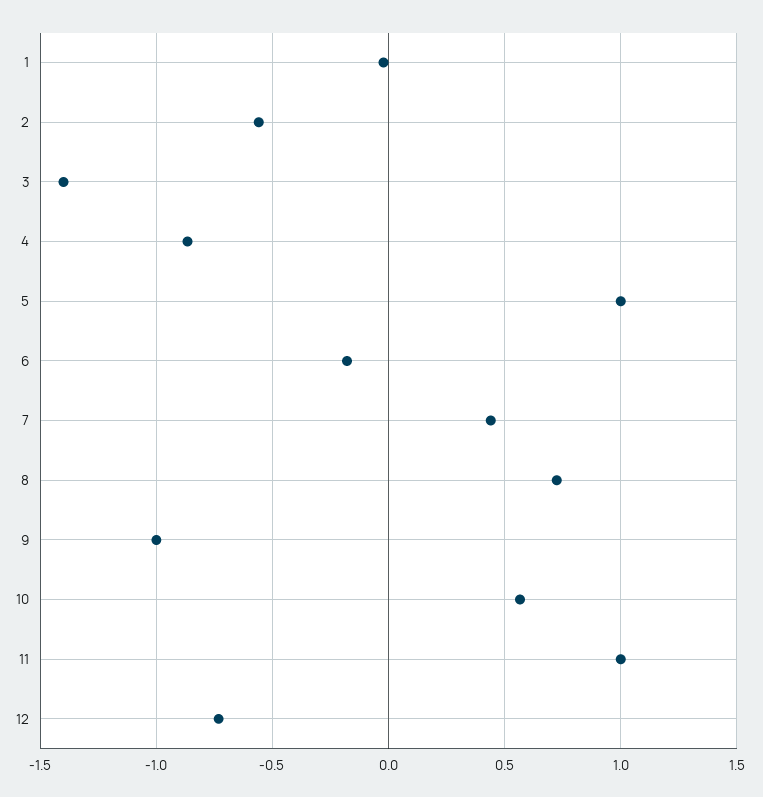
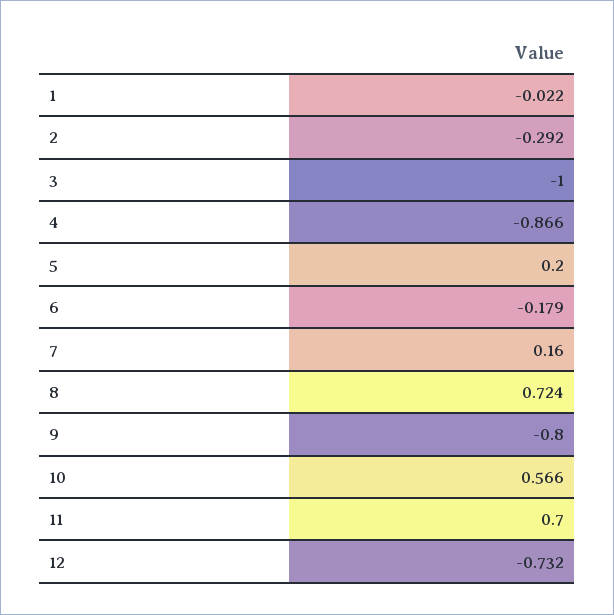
2: -0.55 -> -0.292
3: -1.4 -> -1
5: 1 -> 0.2
7: 0.45 -> 0.16
9: -1 -> -0.8
11: 1 -> 0.7

